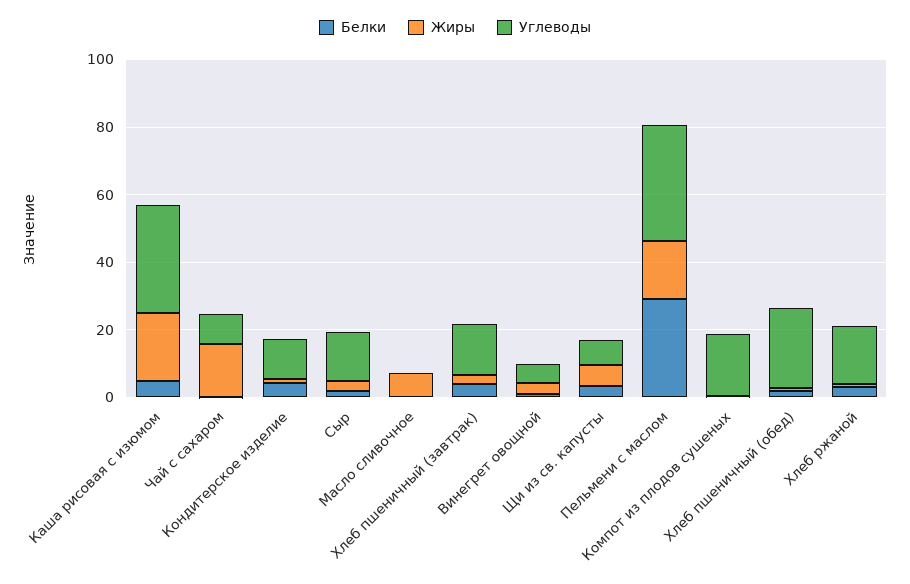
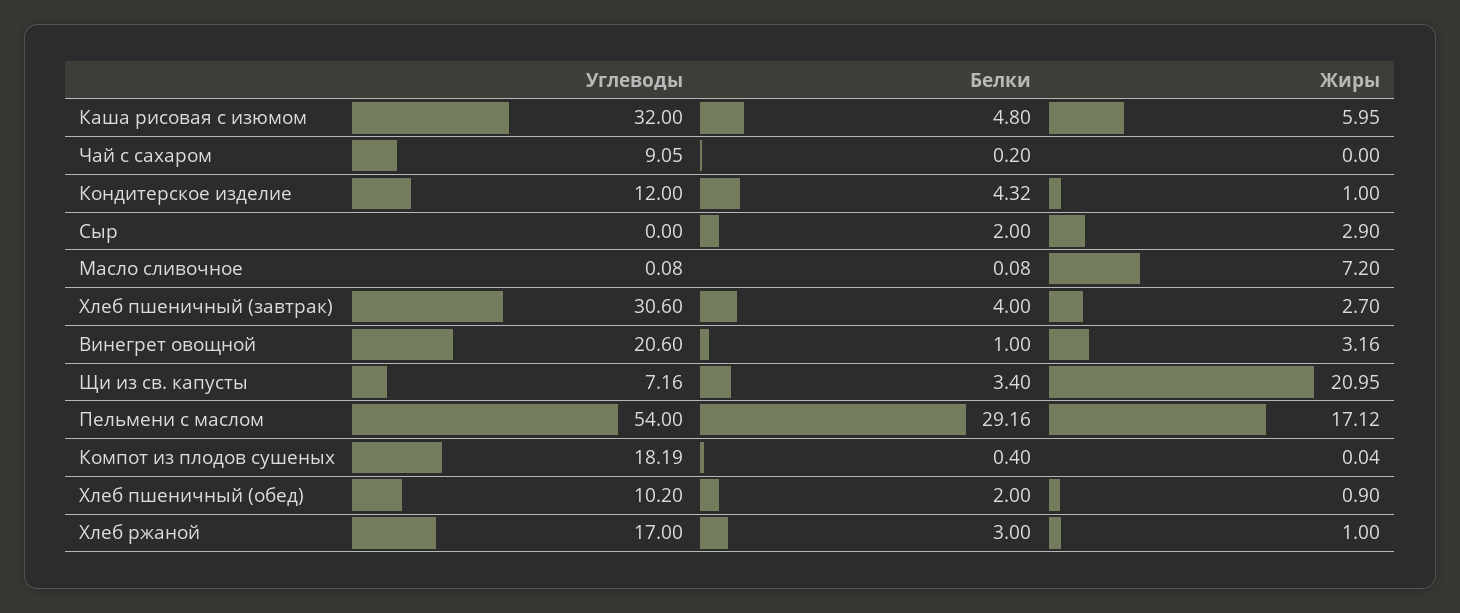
Жиры, Каша рисовая с изюмом: 20 -> 5.95
Жиры, Чай с сахаром: 15 -> 0
Углеводы, Сыр: 15 -> 0
Углеводы, Хлеб пшеничный (завтрак): 15 -> 30.6
Углеводы, Винегрет овощной: 5 -> 20.6
Жиры, Щи из св. капусты: 5 -> 20.95
Углеводы, Пельмени с маслом: 35 -> 54
Углеводы, Хлеб пшеничный (обед): 25 -> 10.2

